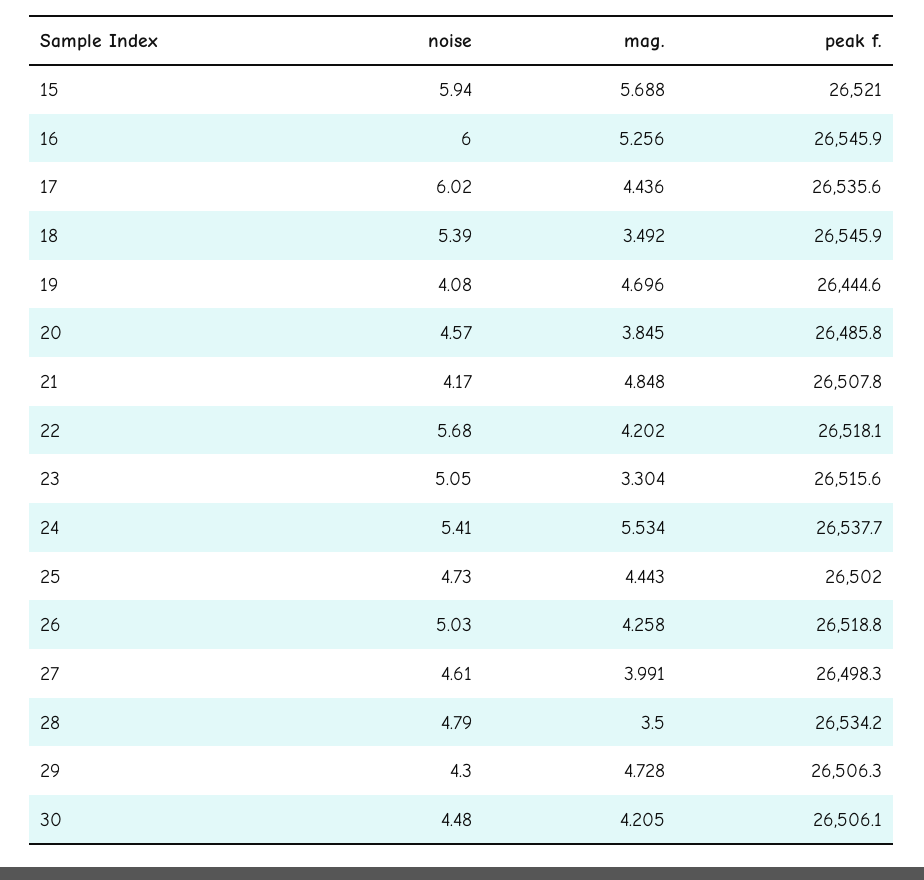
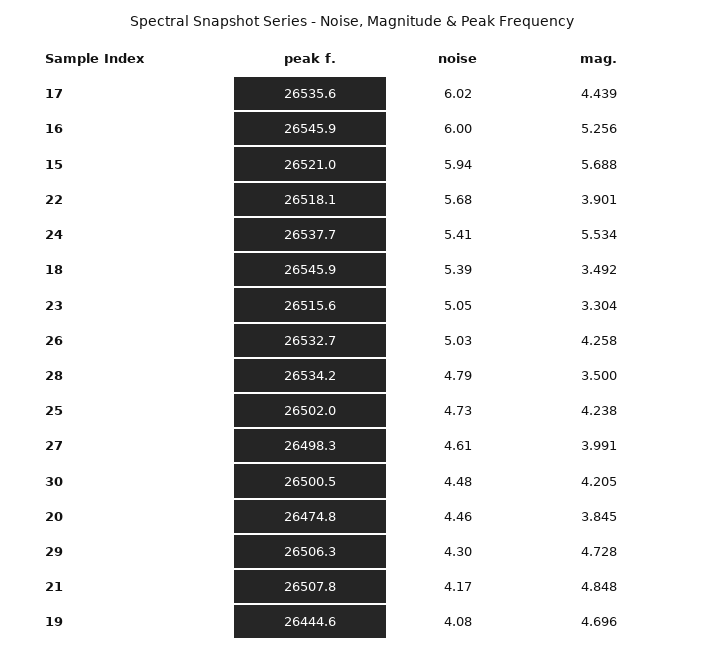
mag., 17: 4.436 -> 4.439
noise, 20: 4.57 -> 4.46
peak f., 20: 26485.8 -> 26474.8
mag., 22: 4.202 -> 3.901
mag., 25: 4.443 -> 4.238
peak f., 26: 26518.8 -> 26532.7
peak f., 30: 26506.1 -> 26500.5

